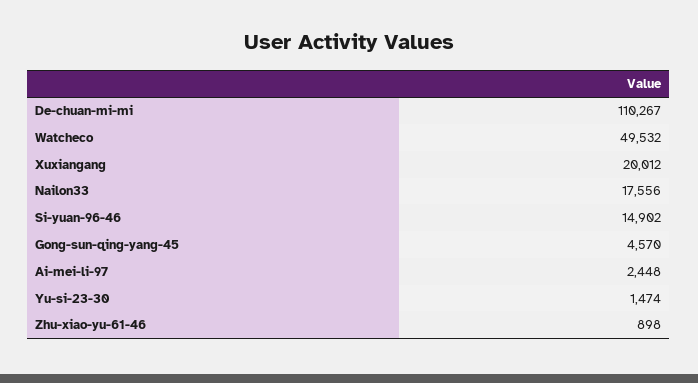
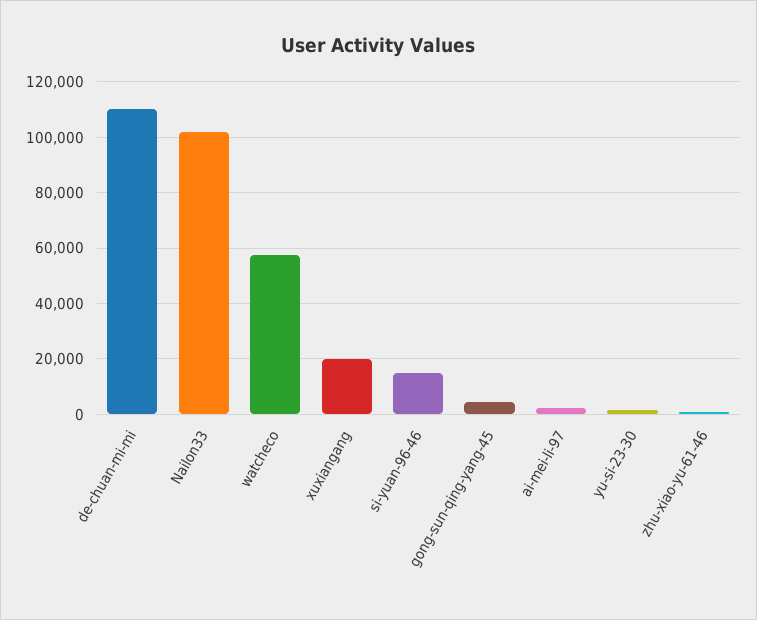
Watcheco: 49532 -> 57500
Nailon33: 17556 -> 102500

